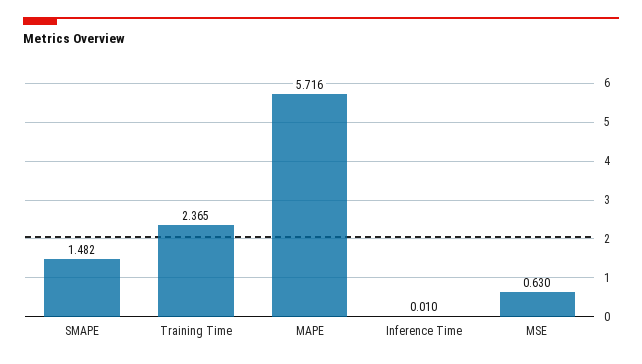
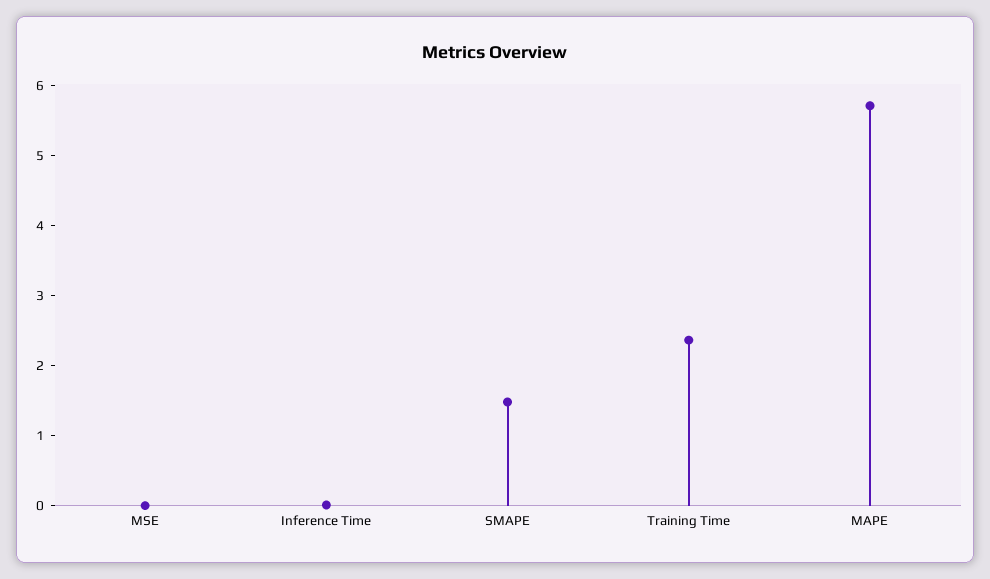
MSE: 0.63 -> 0

